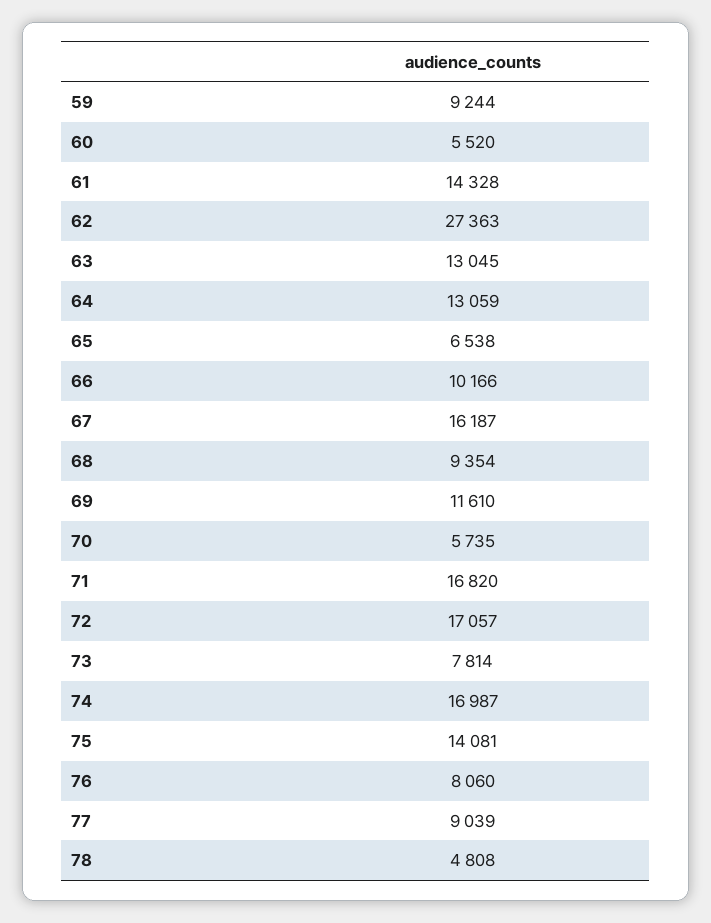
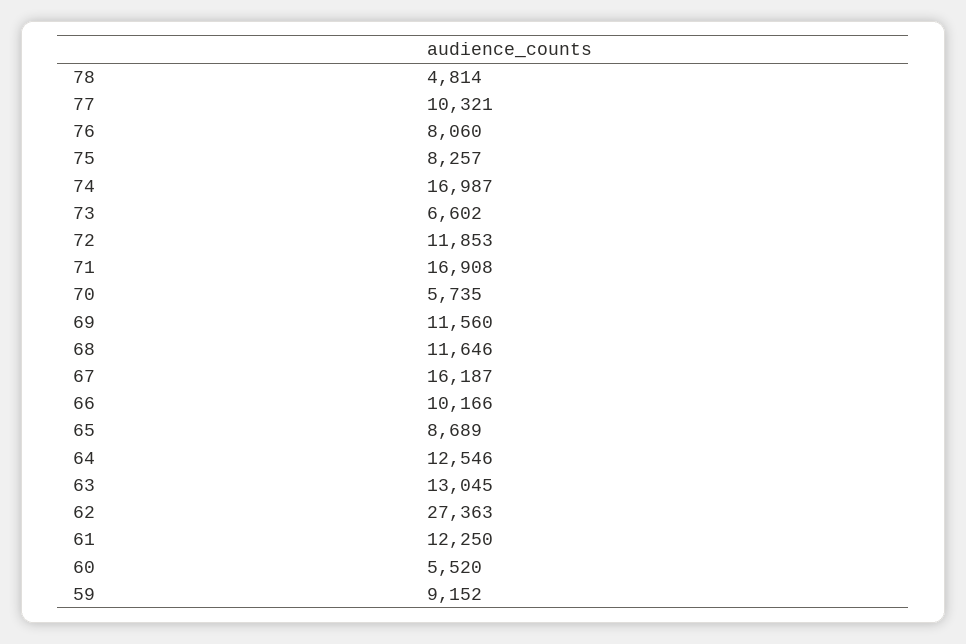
59: 9244 -> 9152
61: 14328 -> 12250
64: 13059 -> 12546
65: 6538 -> 8689
68: 9354 -> 11646
69: 11610 -> 11560
71: 16820 -> 16908
72: 17057 -> 11853
73: 7814 -> 6602
75: 14081 -> 8257
77: 9039 -> 10321
78: 4808 -> 4814

